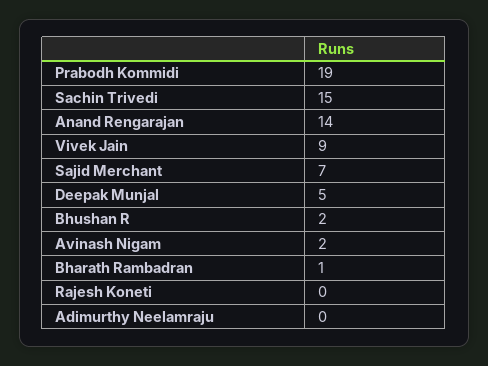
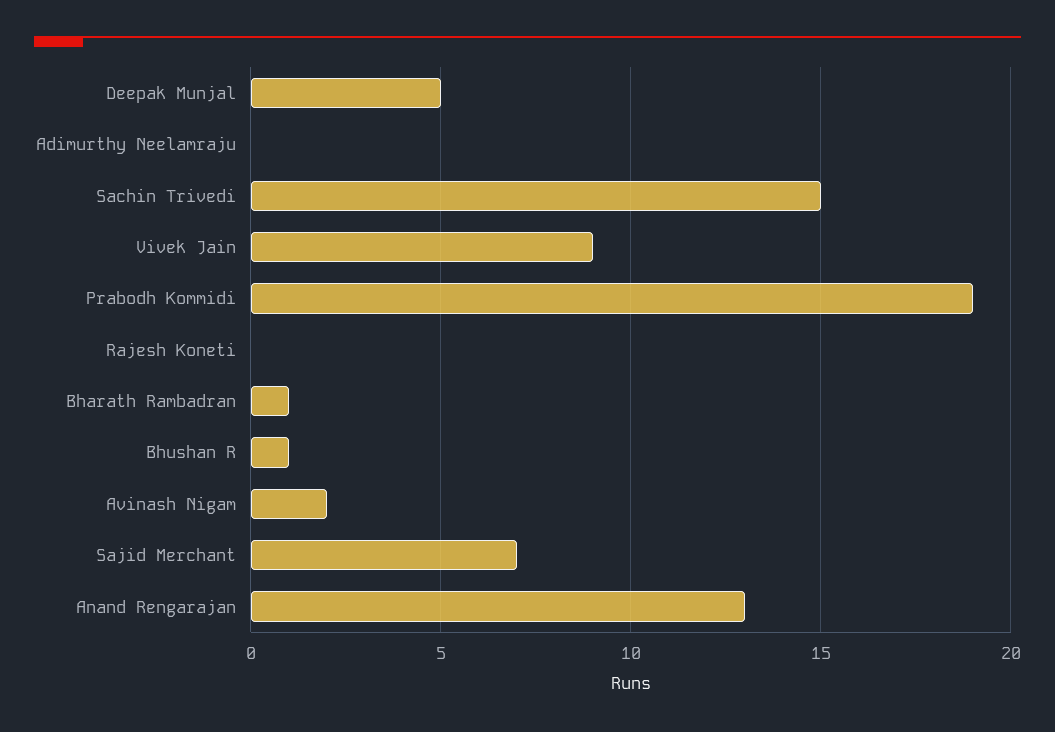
Anand Rengarajan: 14 -> 13
Bhushan R: 2 -> 1

